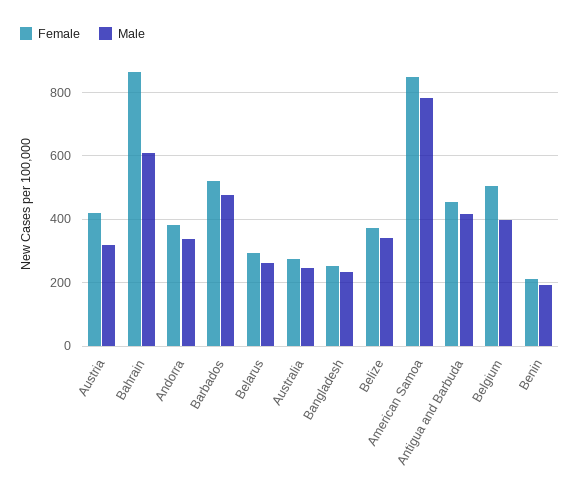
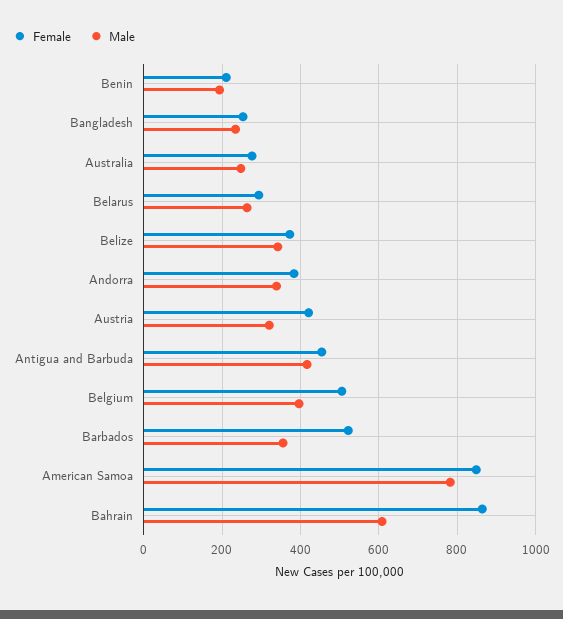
Male, Barbados: 480 -> 360

